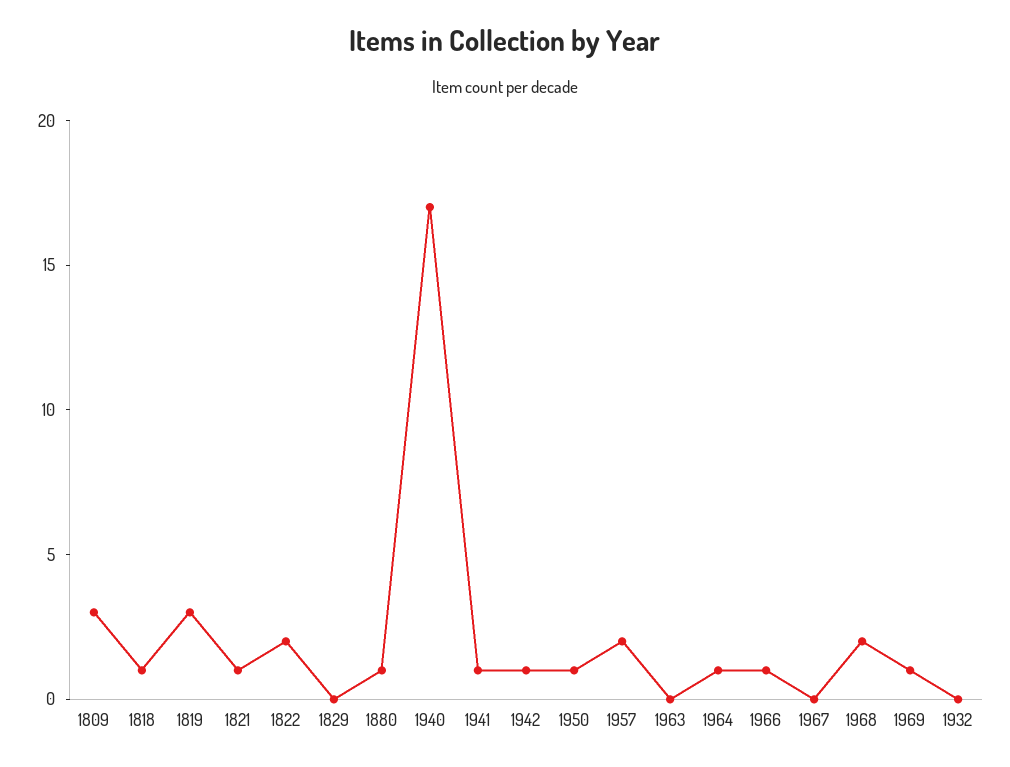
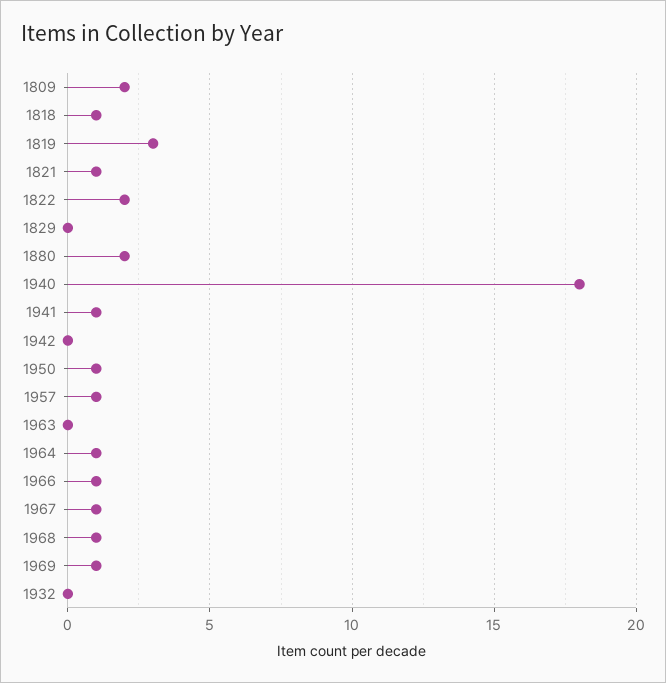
1809: 3 -> 2
1880: 1 -> 2
1940: 17 -> 18
1942: 1 -> 0
1957: 2 -> 1
1967: 0 -> 1
1968: 2 -> 1

